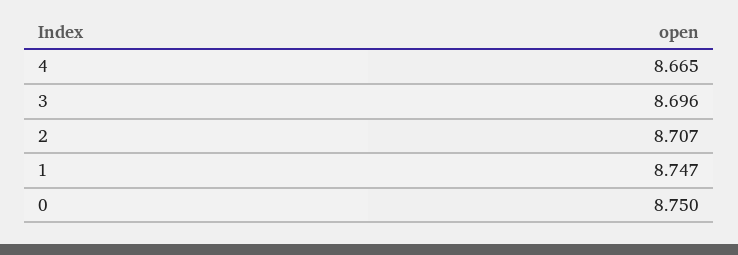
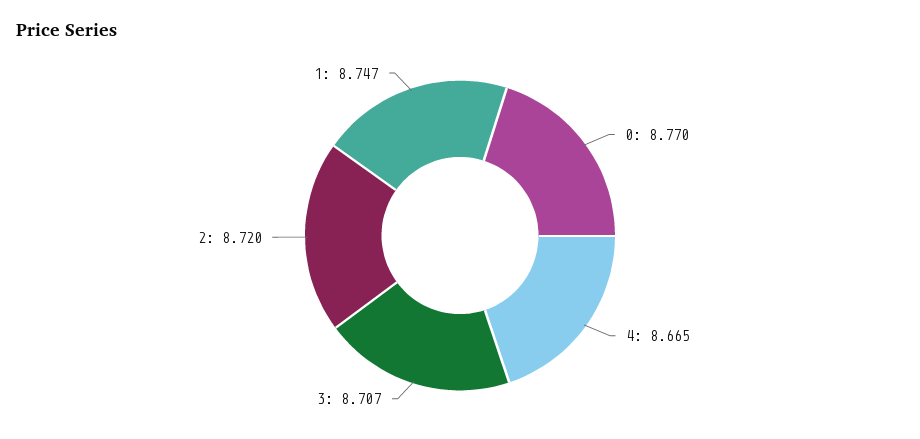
3: 8.696 -> 8.707
2: 8.707 -> 8.72
0: 8.75 -> 8.77

